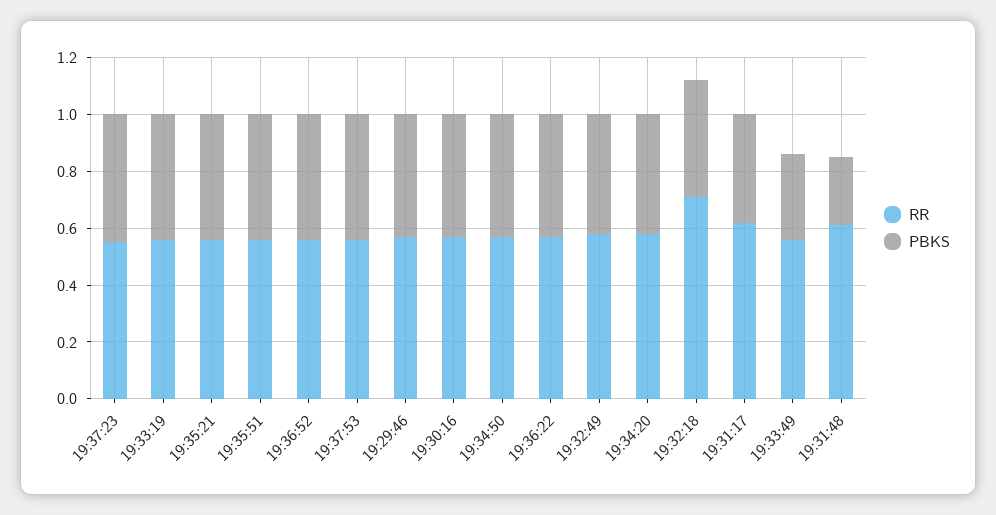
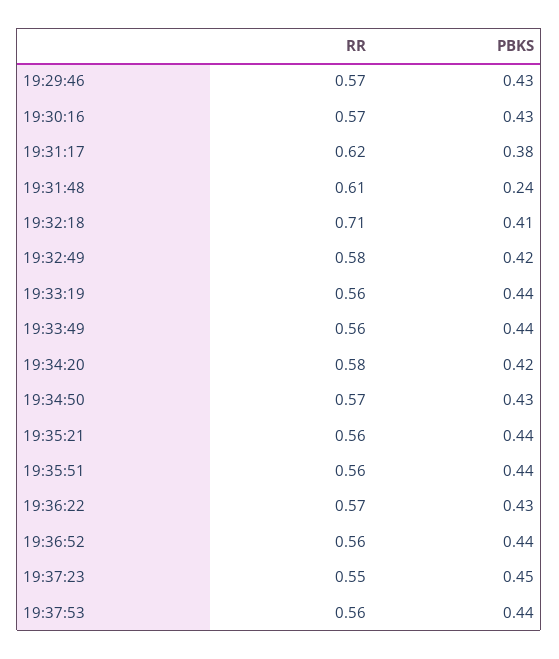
PBKS, 19:33:49: 0.3 -> 0.44

